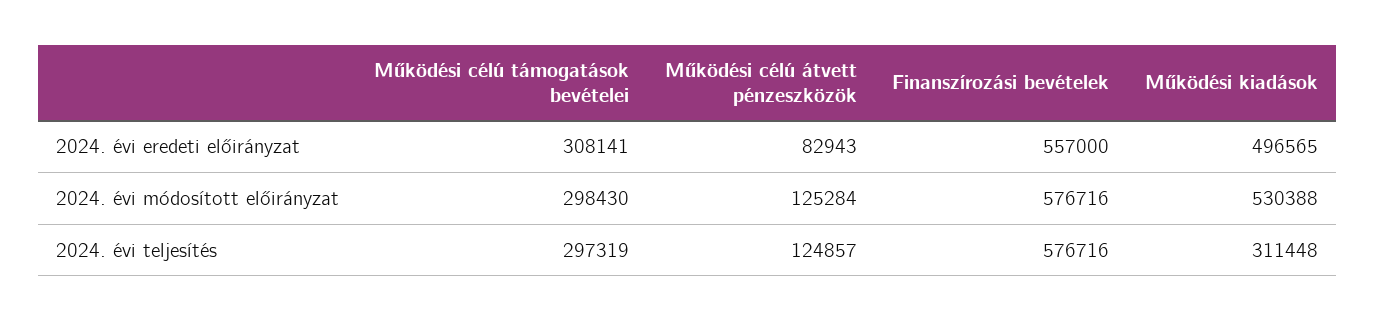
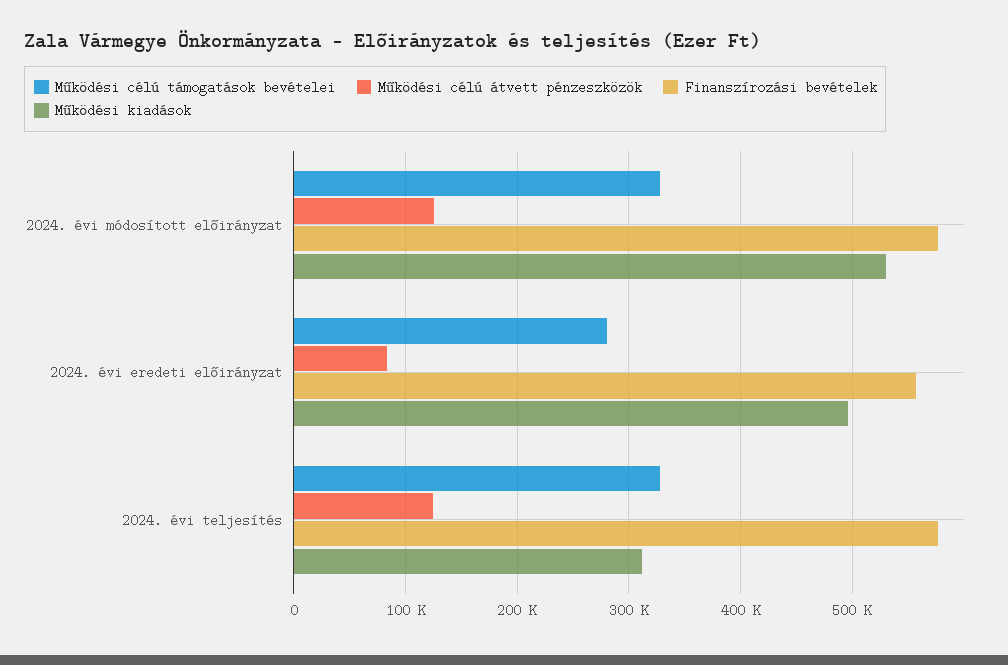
Működési célú támogatások bevételei, 2024. évi eredeti előirányzat: 308141 -> 280000
Működési célú támogatások bevételei, 2024. évi módosított előirányzat: 298430 -> 330000
Működési célú támogatások bevételei, 2024. évi teljesítés: 297319 -> 330000

